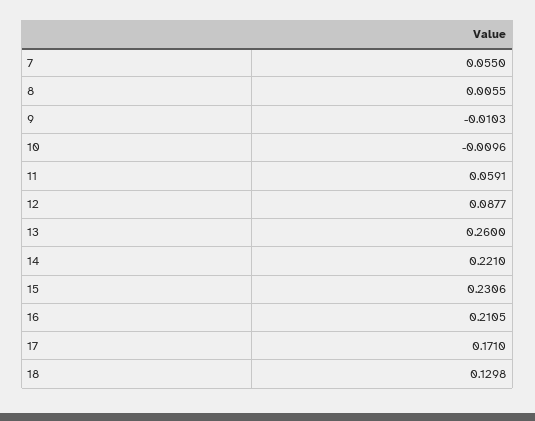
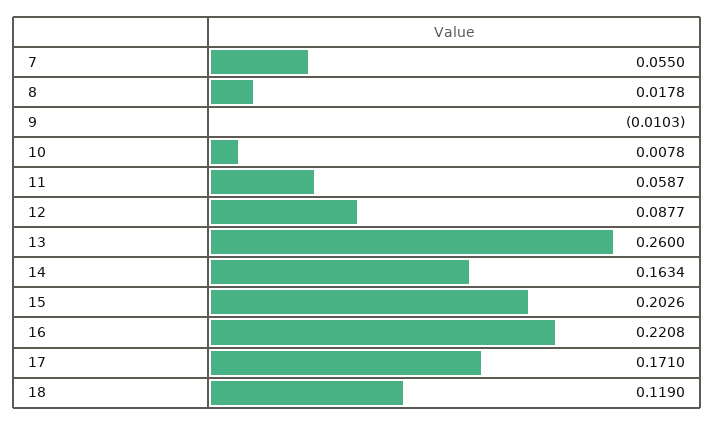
8: 0.0055 -> 0.0178
10: -0.0096 -> 0.0078
11: 0.0591 -> 0.0587
14: 0.221 -> 0.1634
15: 0.2306 -> 0.2026
16: 0.2105 -> 0.2208
18: 0.1298 -> 0.119

